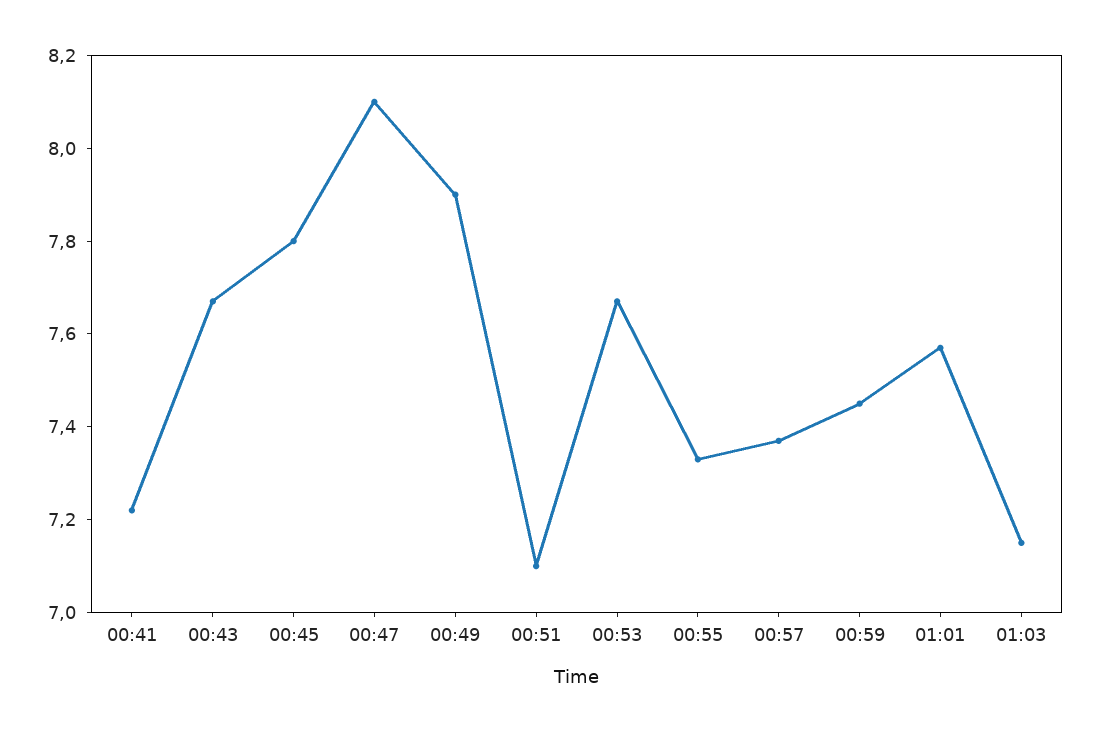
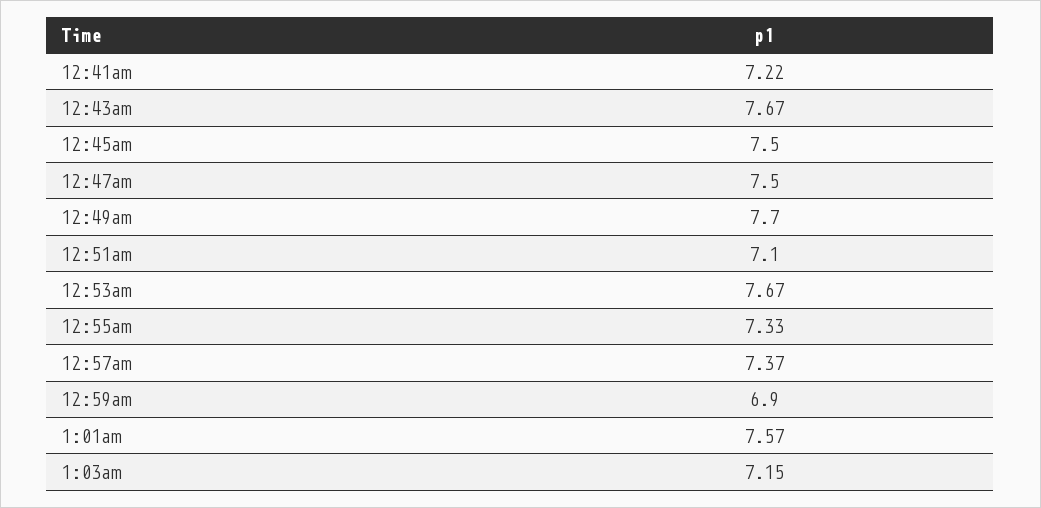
00:45: 7.8 -> 7.5
00:47: 8.1 -> 7.5
00:49: 7.9 -> 7.7
00:59: 7.45 -> 6.9

